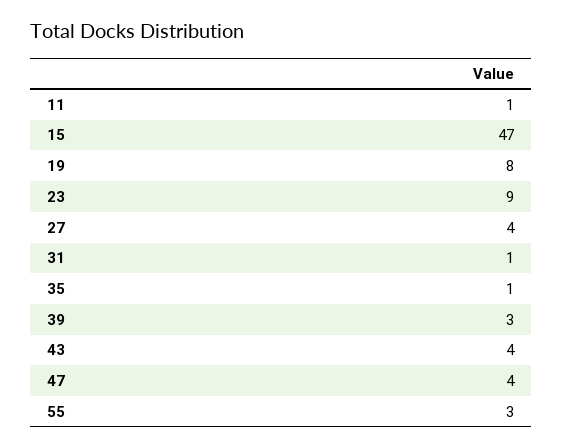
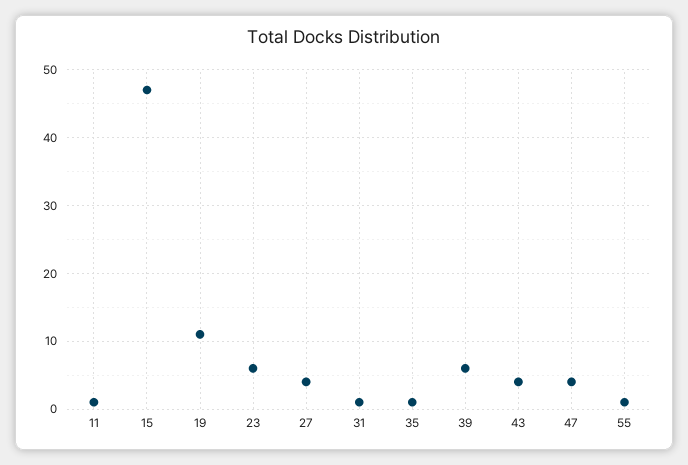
19: 8 -> 11
23: 9 -> 6
39: 3 -> 6
55: 3 -> 1

